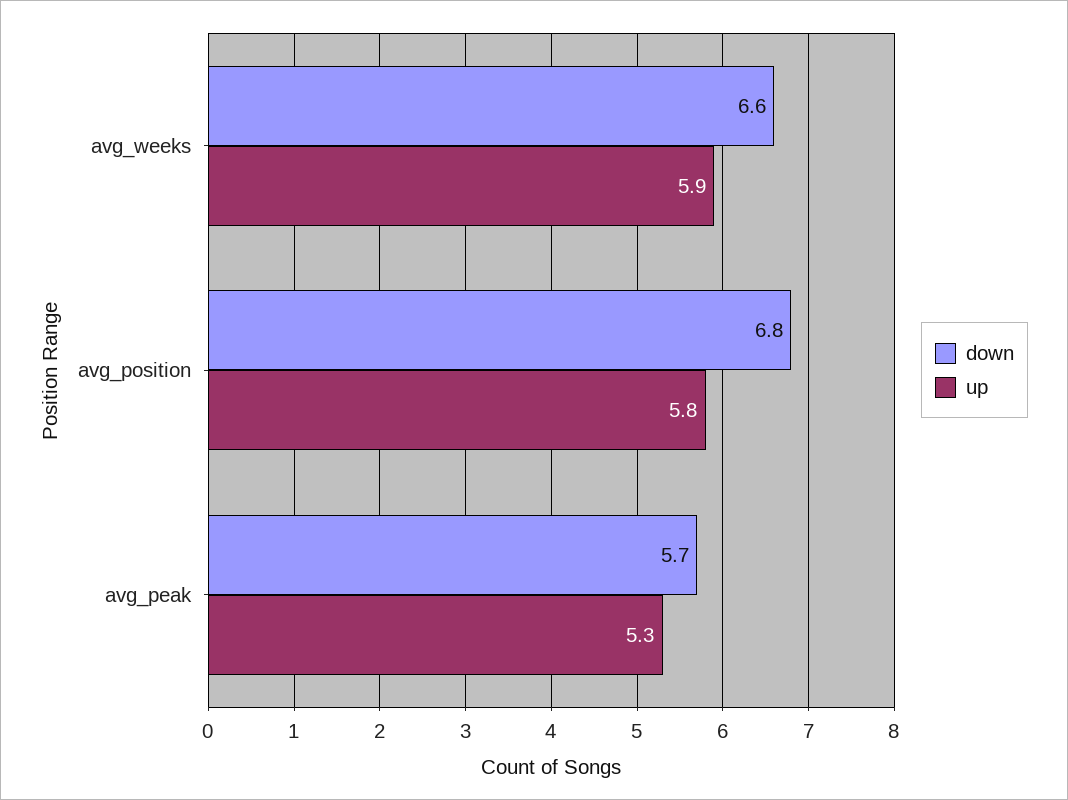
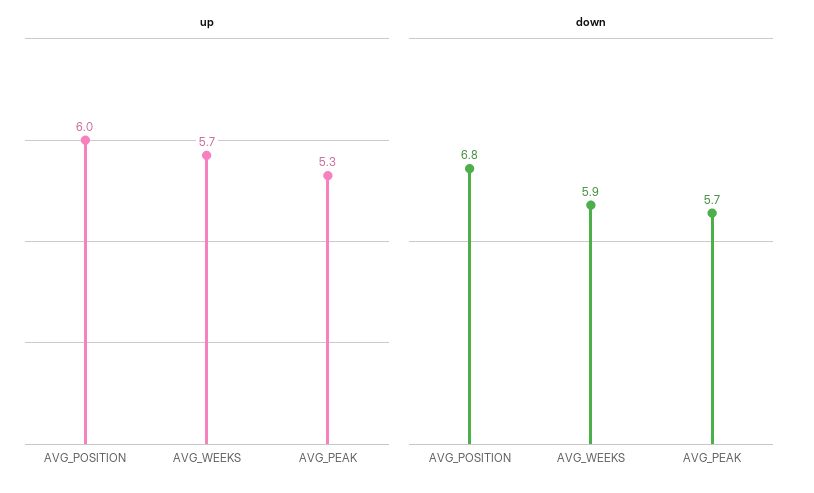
down, avg_weeks: 6.6 -> 5.9
up, avg_weeks: 5.9 -> 5.7
up, avg_position: 5.8 -> 6

